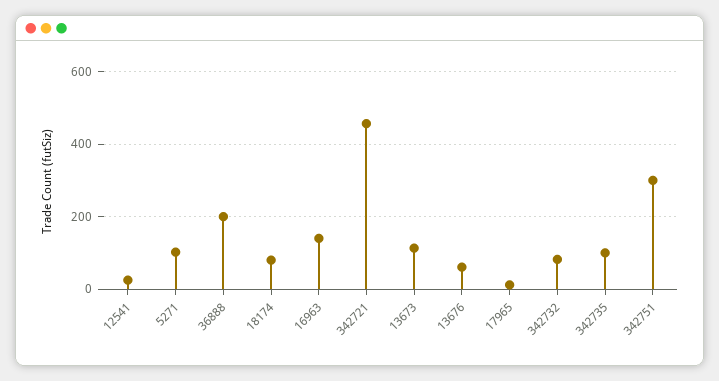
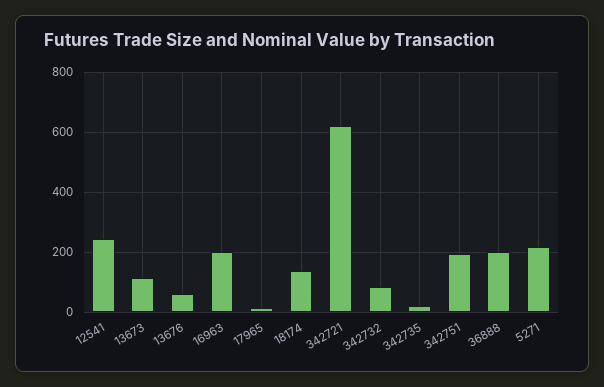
12541: 20 -> 240
5271: 100 -> 220
18174: 80 -> 140
16963: 140 -> 200
342721: 460 -> 620
342735: 100 -> 20
342751: 300 -> 200

